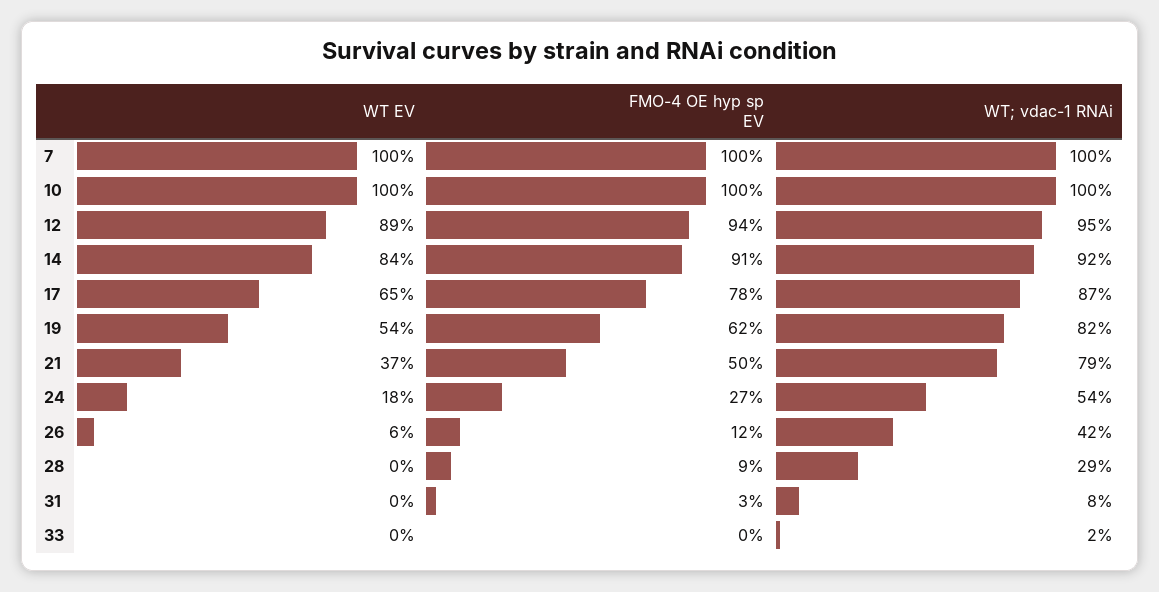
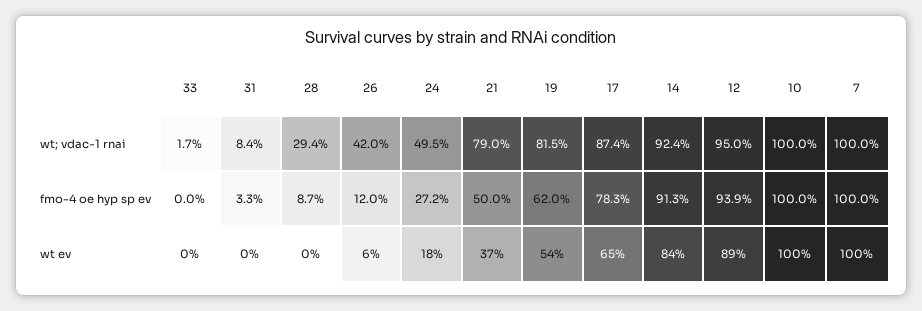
WT; vdac-1 RNAi, 24: 54 -> 49.5

